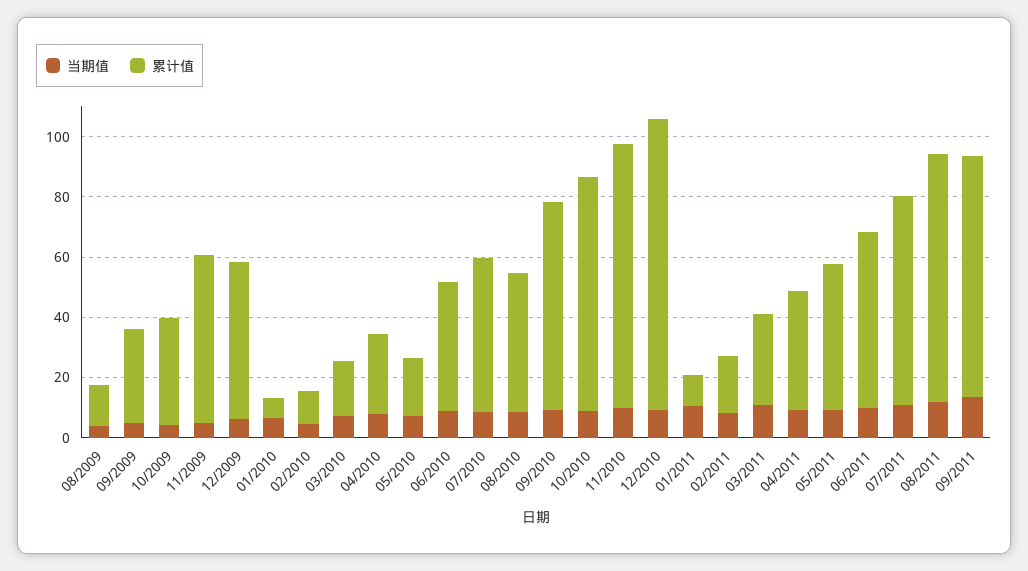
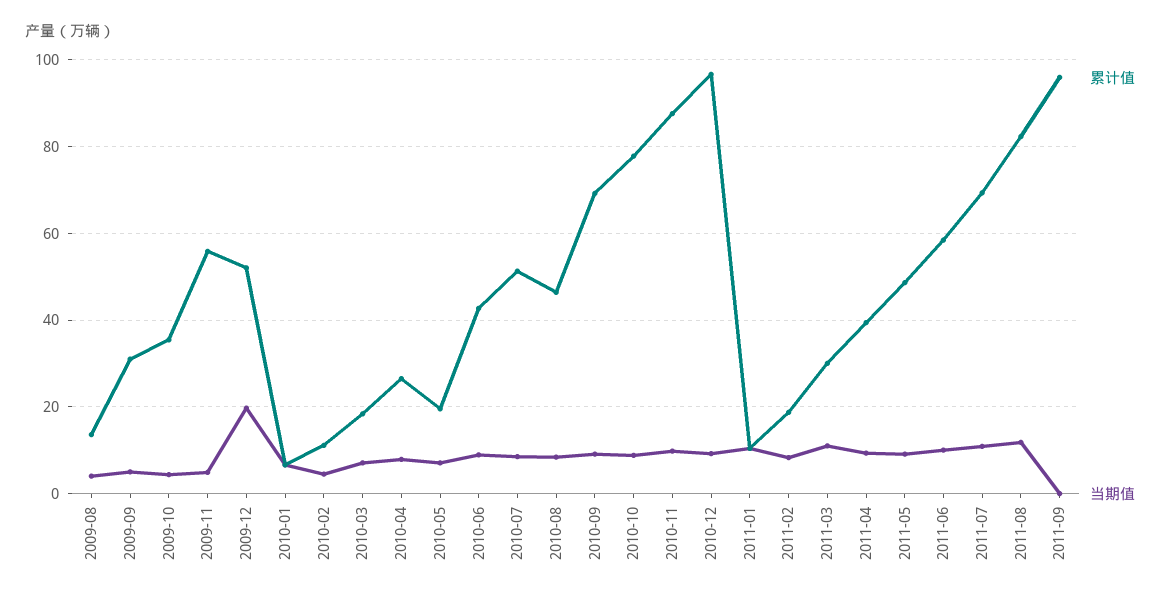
当期值, 12/2009: 5 -> 20
当期值, 09/2011: 15 -> 0
累计值, 09/2011: 80 -> 96

